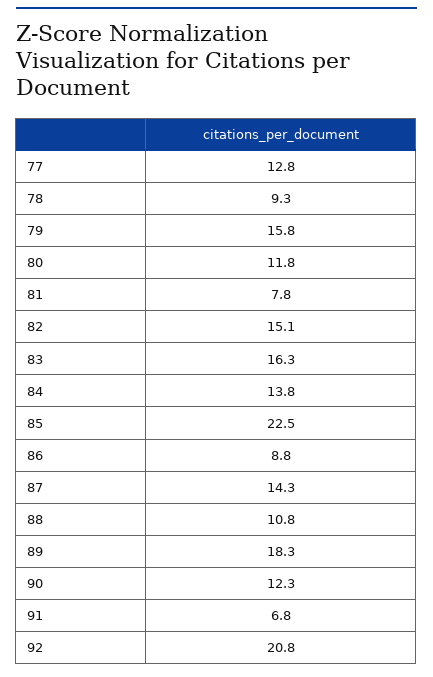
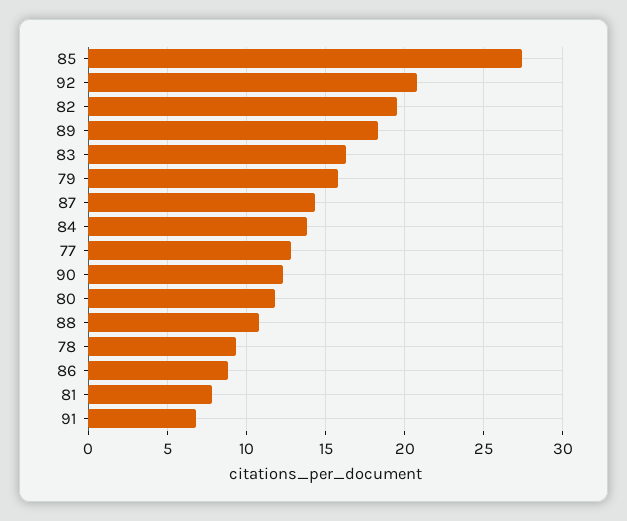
82: 15.1 -> 19.5
85: 22.5 -> 27.5

